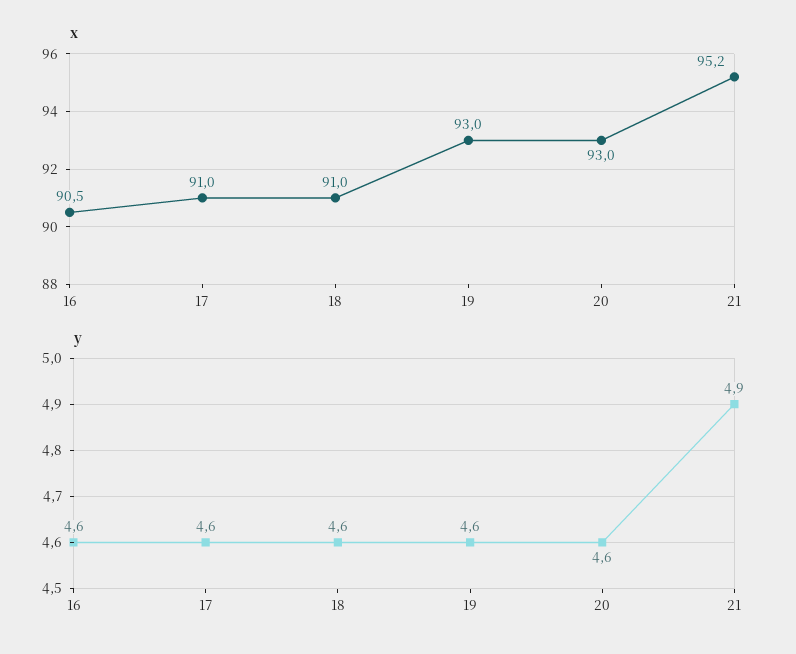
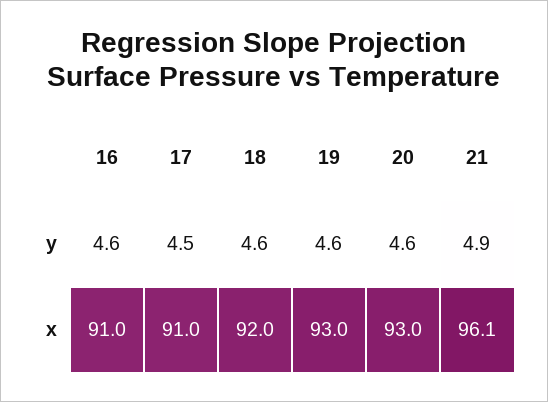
x, 16: 90.5 -> 91
x, 18: 91 -> 92
x, 21: 95.2 -> 96.1
y, 17: 4.6 -> 4.5

